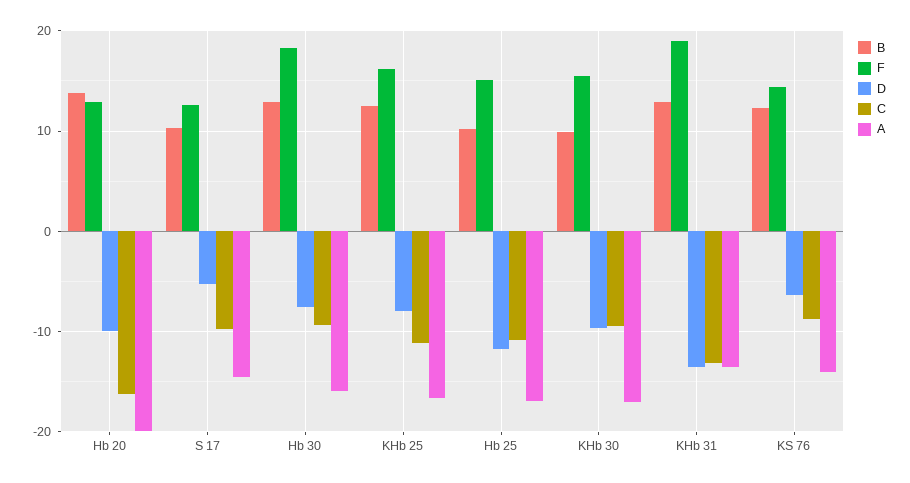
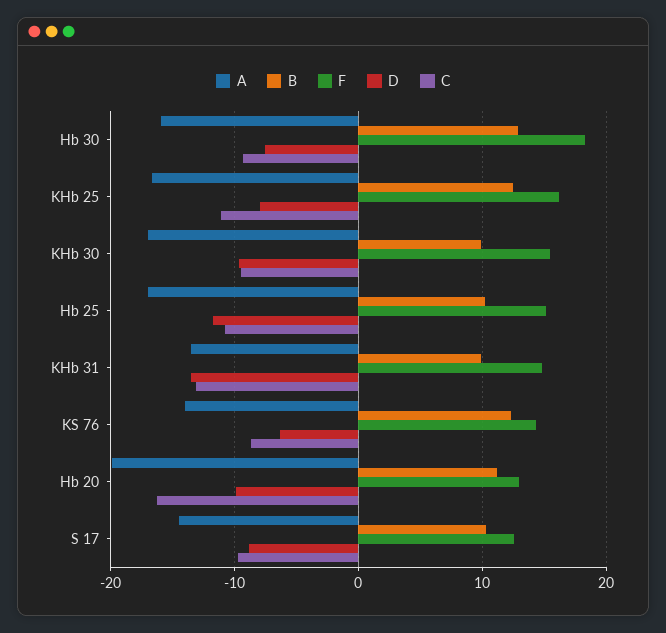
B, Hb 20: 14 -> 11
D, S 17: -5 -> -9
B, KHb 31: 13 -> 10
F, KHb 31: 19 -> 15

